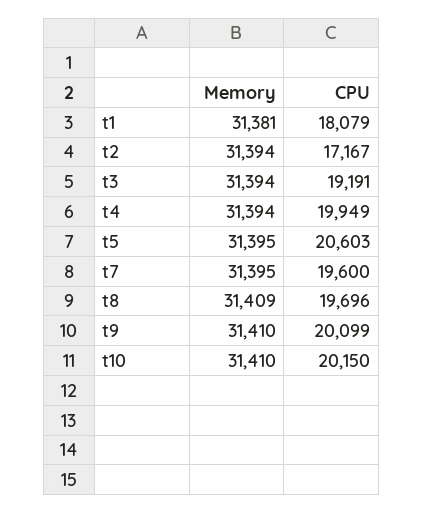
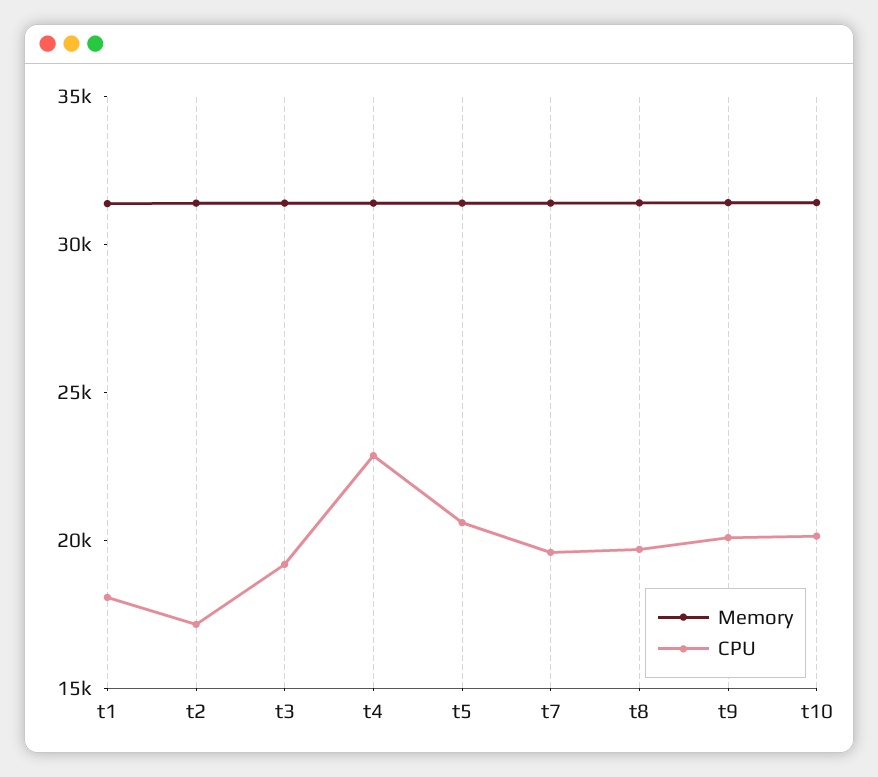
CPU, t4: 19949 -> 23000

